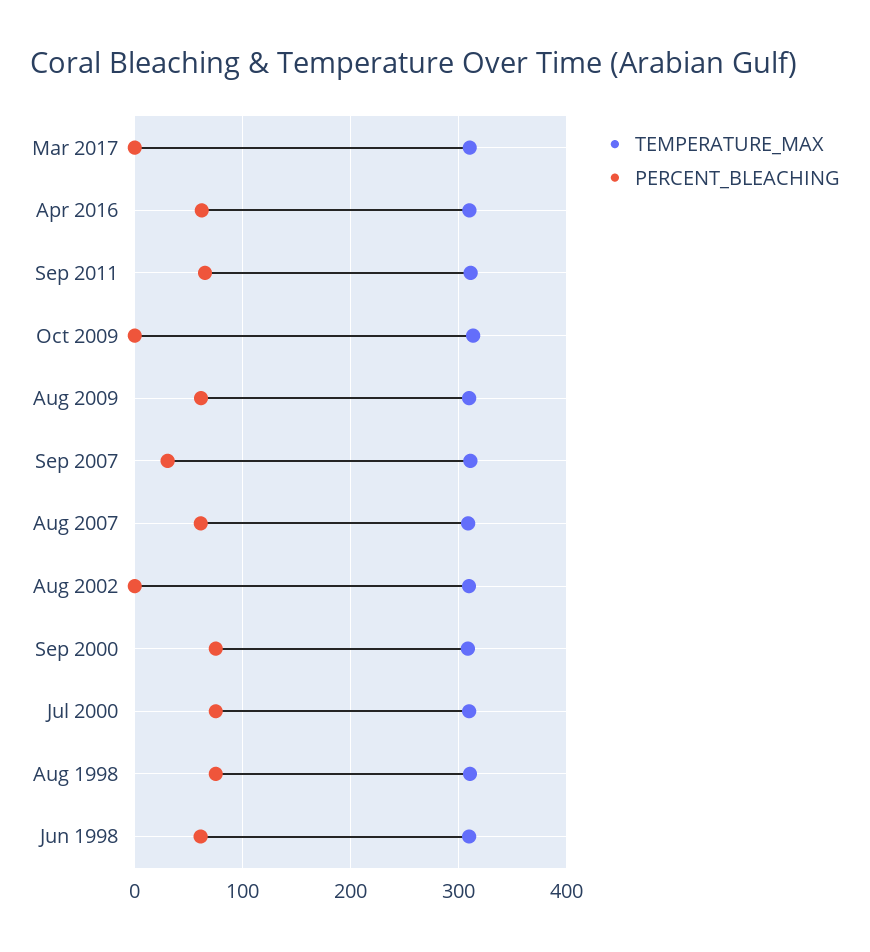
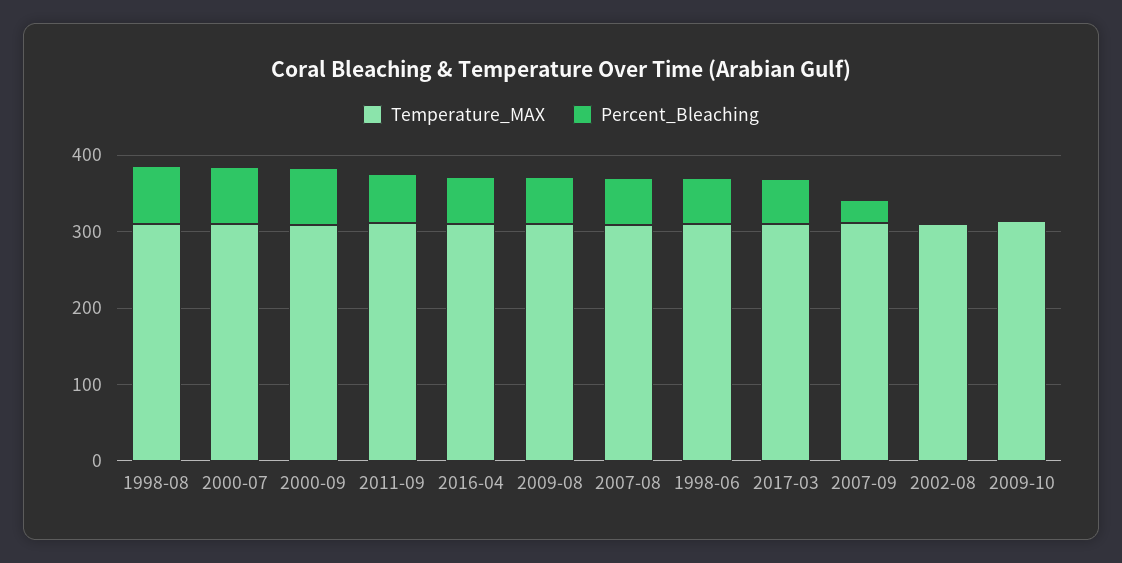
PERCENT_BLEACHING, Mar 2017: 0 -> 60

